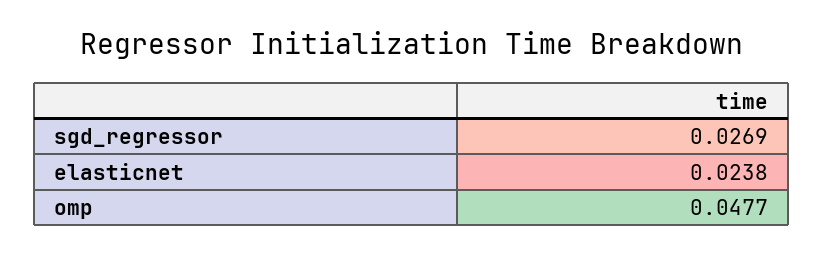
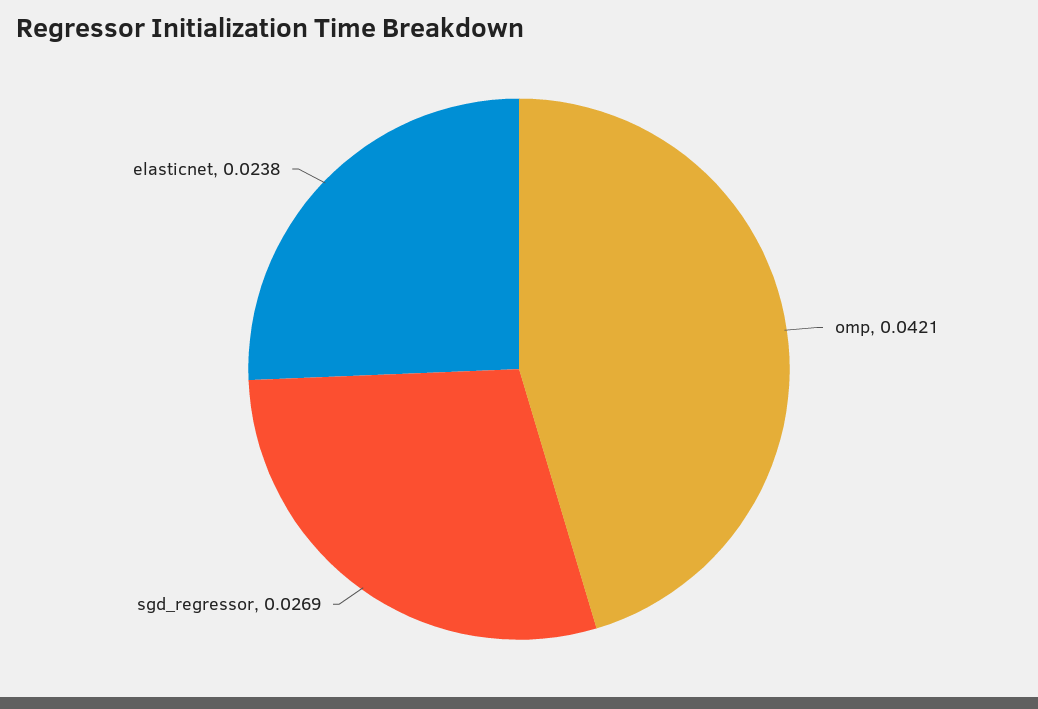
omp: 0.0477 -> 0.0421

